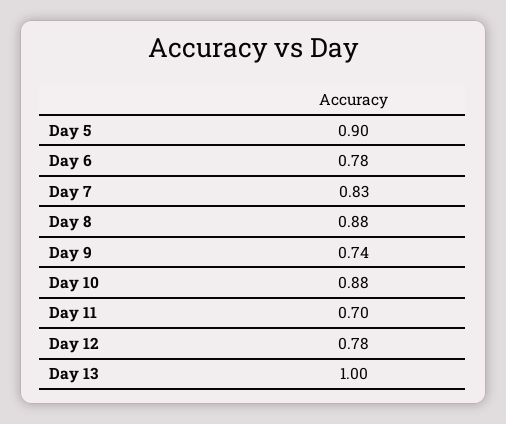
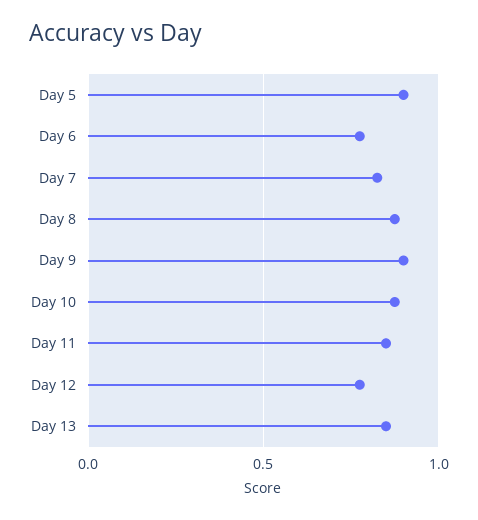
Day 9: 0.74 -> 0.9
Day 11: 0.7 -> 0.85
Day 13: 1 -> 0.85

